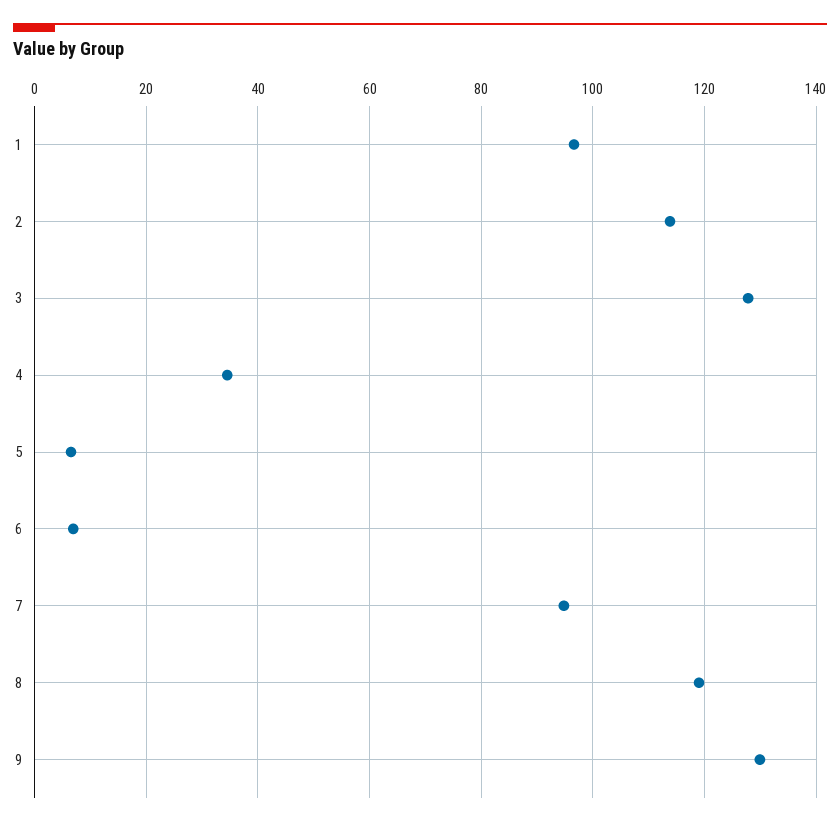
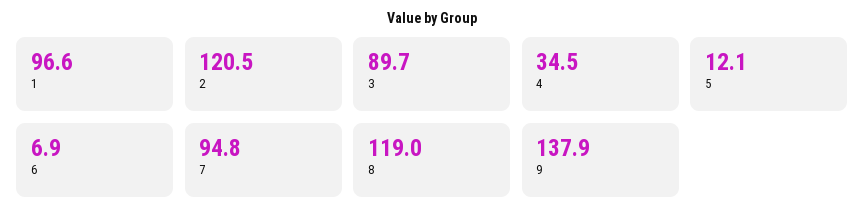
2: 114 -> 120.5
3: 128 -> 89.7
5: 6 -> 12.1
9: 130 -> 137.9

